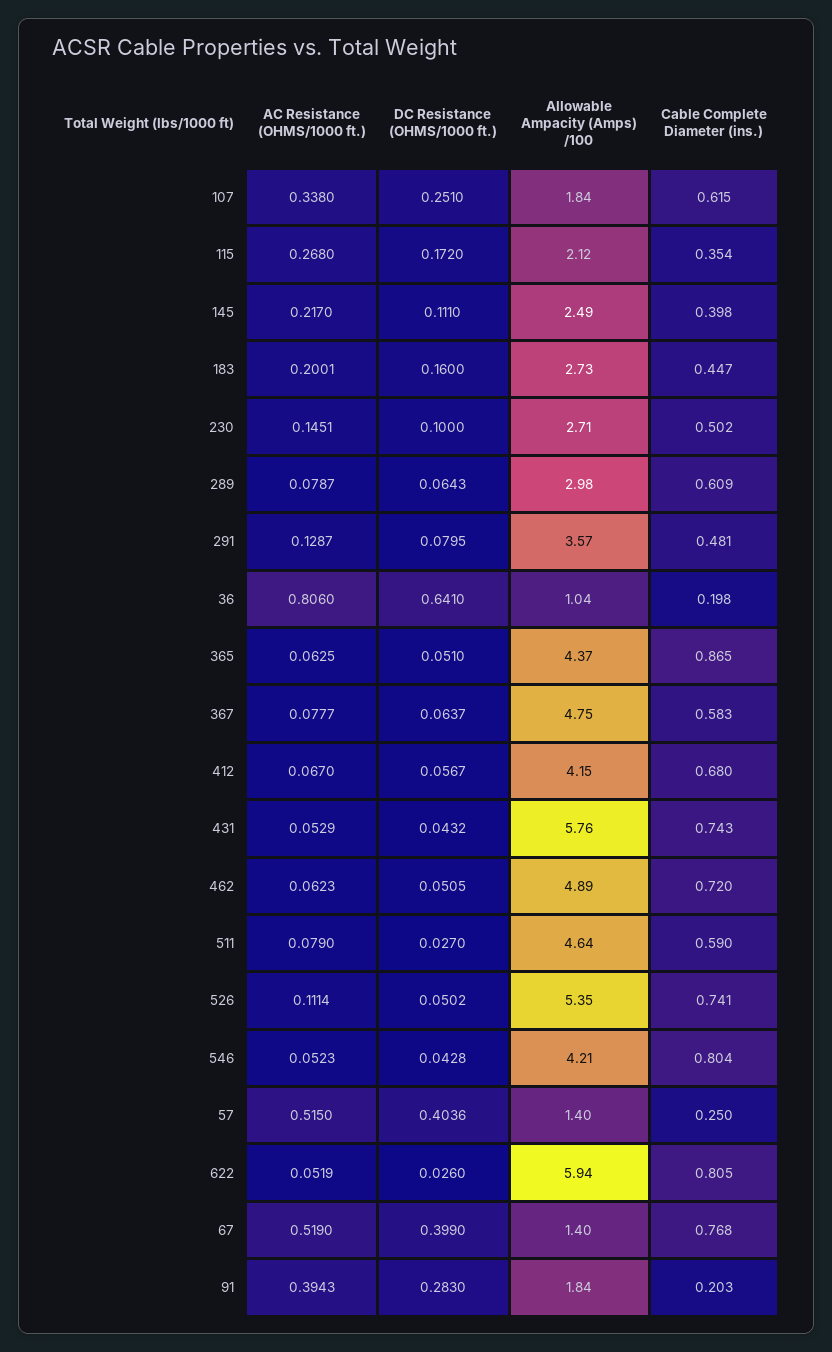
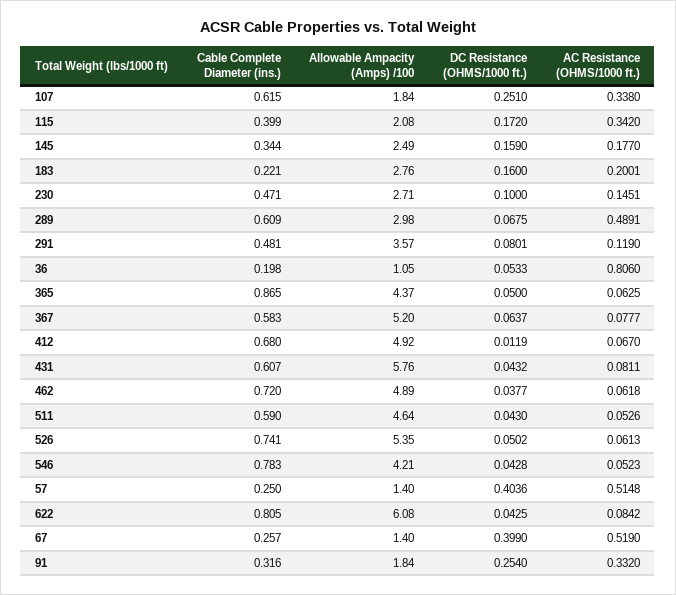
AC Resistance (OHMS/1000 ft.), 115: 0.268 -> 0.342
Allowable Ampacity (Amps) /100, 115: 2.12 -> 2.08
Cable Complete Diameter (ins.), 115: 0.354 -> 0.399
AC Resistance (OHMS/1000 ft.), 145: 0.217 -> 0.177
DC Resistance (OHMS/1000 ft.), 145: 0.111 -> 0.159
Cable Complete Diameter (ins.), 145: 0.398 -> 0.344
Allowable Ampacity (Amps) /100, 183: 2.73 -> 2.76
Cable Complete Diameter (ins.), 183: 0.447 -> 0.221
Cable Complete Diameter (ins.), 230: 0.502 -> 0.471
AC Resistance (OHMS/1000 ft.), 289: 0.0787 -> 0.4891
DC Resistance (OHMS/1000 ft.), 289: 0.0643 -> 0.0675
AC Resistance (OHMS/1000 ft.), 291: 0.1287 -> 0.119
DC Resistance (OHMS/1000 ft.), 291: 0.0795 -> 0.0801
DC Resistance (OHMS/1000 ft.), 36: 0.641 -> 0.0533
Allowable Ampacity (Amps) /100, 36: 1.04 -> 1.05
DC Resistance (OHMS/1000 ft.), 365: 0.051 -> 0.05
Allowable Ampacity (Amps) /100, 367: 4.75 -> 5.2
DC Resistance (OHMS/1000 ft.), 412: 0.0567 -> 0.0119
Allowable Ampacity (Amps) /100, 412: 4.15 -> 4.92
AC Resistance (OHMS/1000 ft.), 431: 0.0529 -> 0.0811
Cable Complete Diameter (ins.), 431: 0.743 -> 0.607
AC Resistance (OHMS/1000 ft.), 462: 0.0623 -> 0.0618
DC Resistance (OHMS/1000 ft.), 462: 0.0505 -> 0.0377
AC Resistance (OHMS/1000 ft.), 511: 0.079 -> 0.0526
DC Resistance (OHMS/1000 ft.), 511: 0.027 -> 0.043
AC Resistance (OHMS/1000 ft.), 526: 0.1114 -> 0.0613
Cable Complete Diameter (ins.), 546: 0.804 -> 0.783
AC Resistance (OHMS/1000 ft.), 57: 0.515 -> 0.5148
AC Resistance (OHMS/1000 ft.), 622: 0.0519 -> 0.0842
DC Resistance (OHMS/1000 ft.), 622: 0.026 -> 0.0425
Allowable Ampacity (Amps) /100, 622: 5.94 -> 6.08
Cable Complete Diameter (ins.), 67: 0.768 -> 0.257
AC Resistance (OHMS/1000 ft.), 91: 0.3943 -> 0.332
DC Resistance (OHMS/1000 ft.), 91: 0.283 -> 0.254
Cable Complete Diameter (ins.), 91: 0.203 -> 0.316

